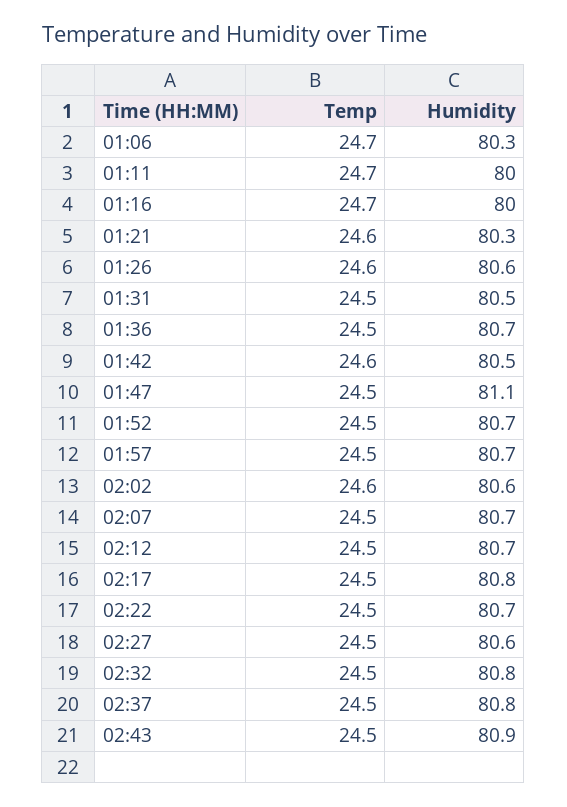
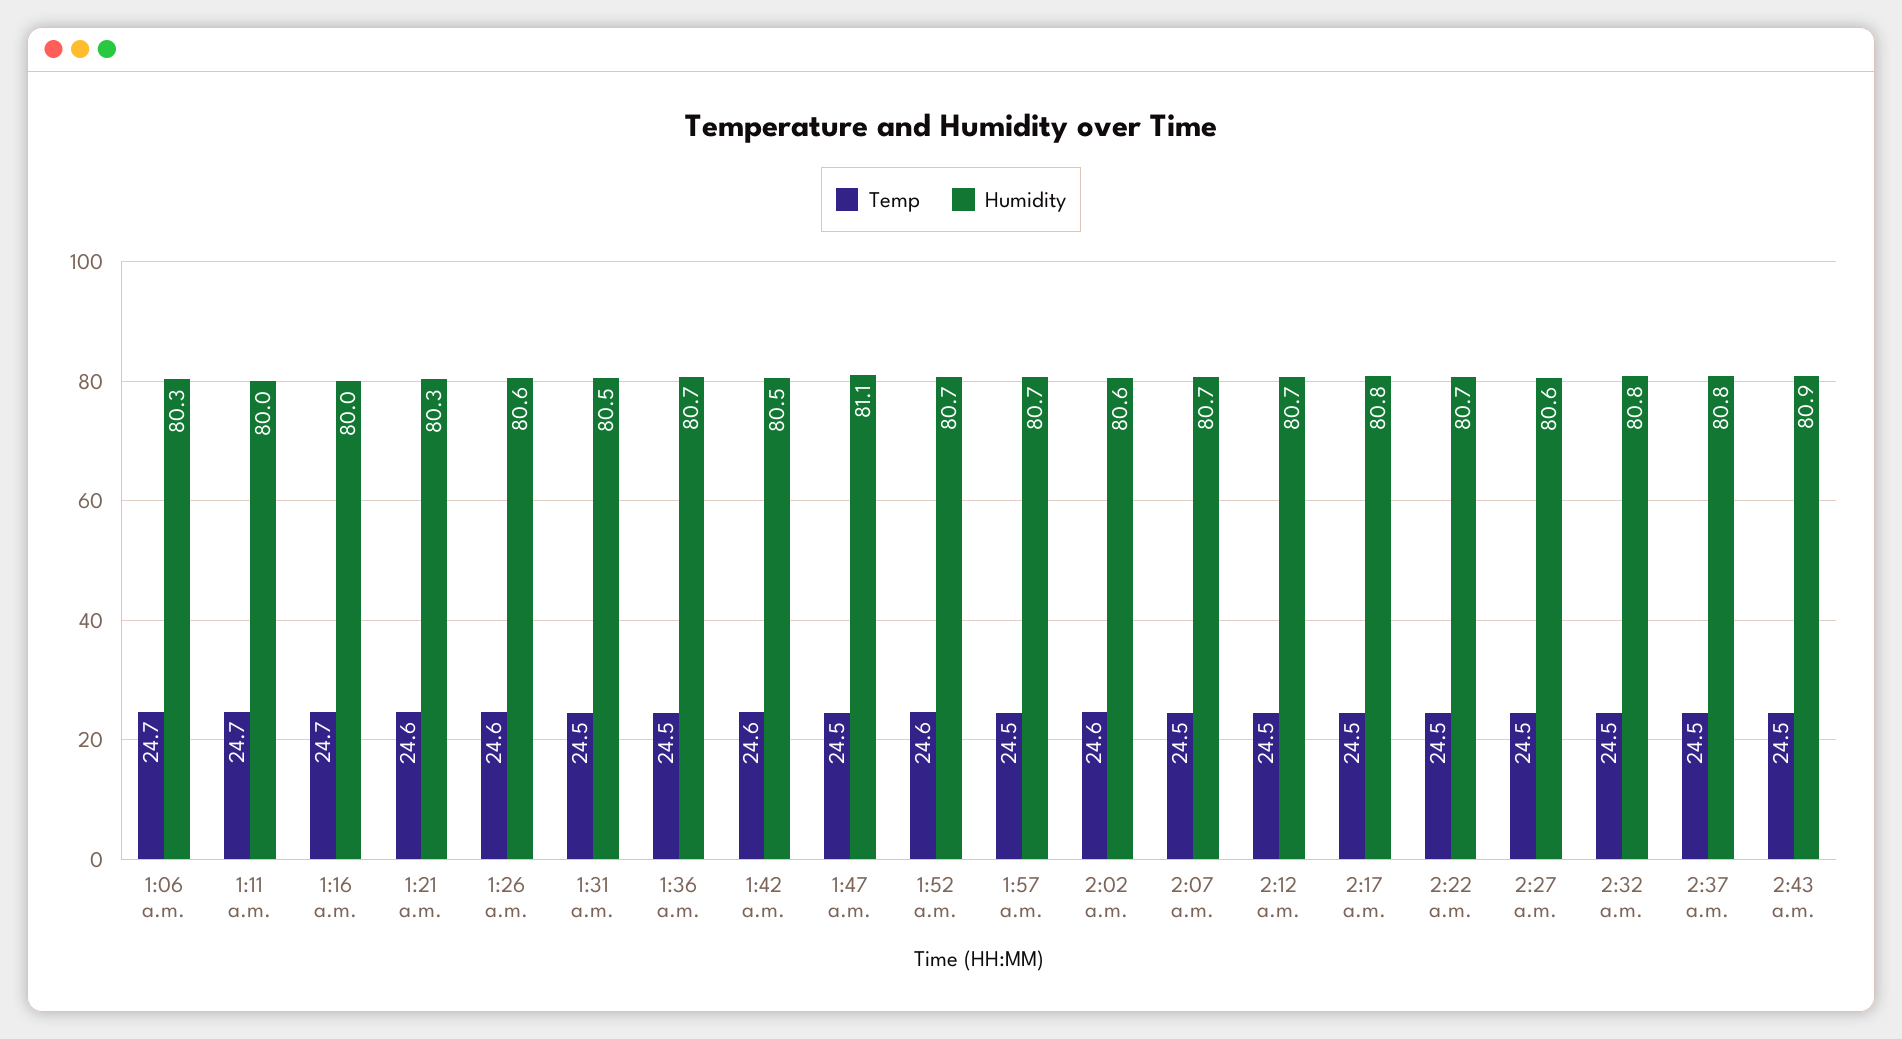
Temp, 01:52: 24.5 -> 24.6

